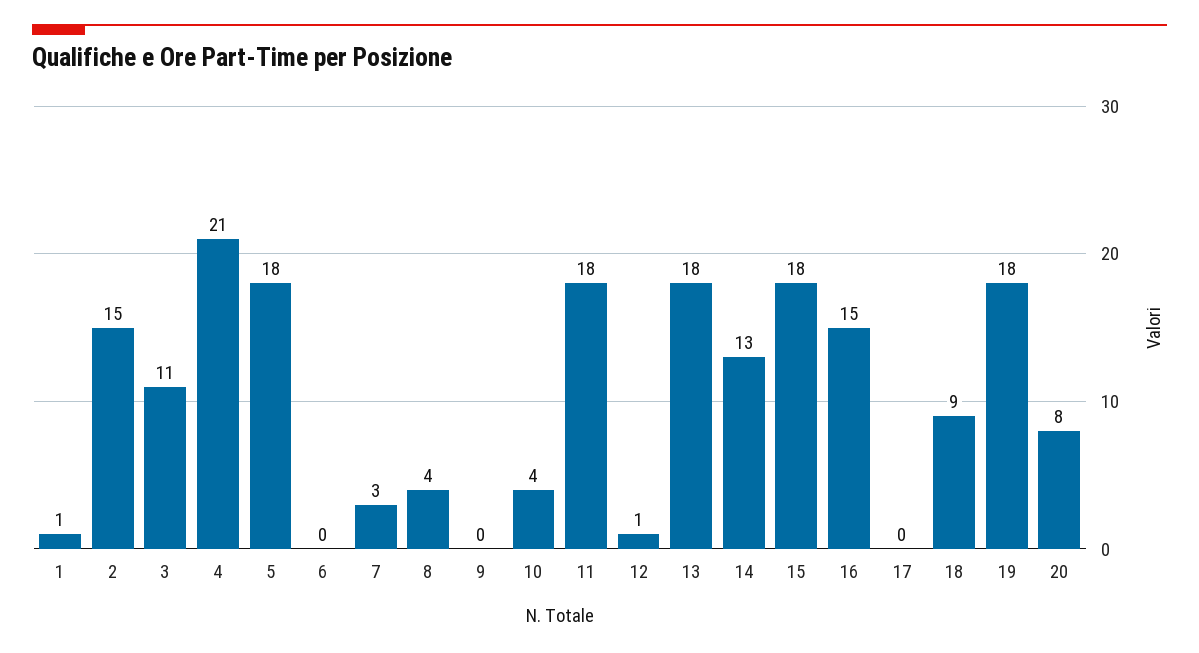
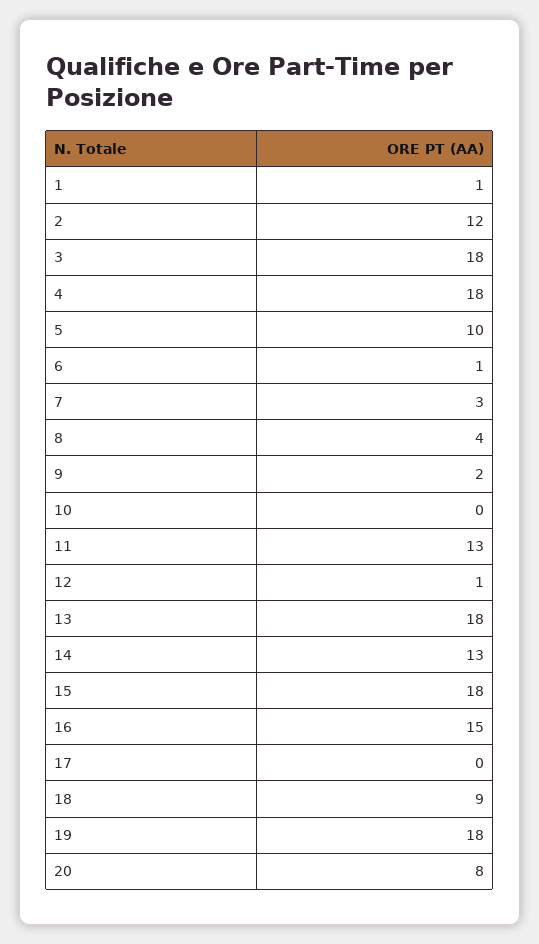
2: 15 -> 12
3: 11 -> 18
4: 21 -> 18
5: 18 -> 10
6: 0 -> 1
9: 0 -> 2
10: 4 -> 0
11: 18 -> 13

